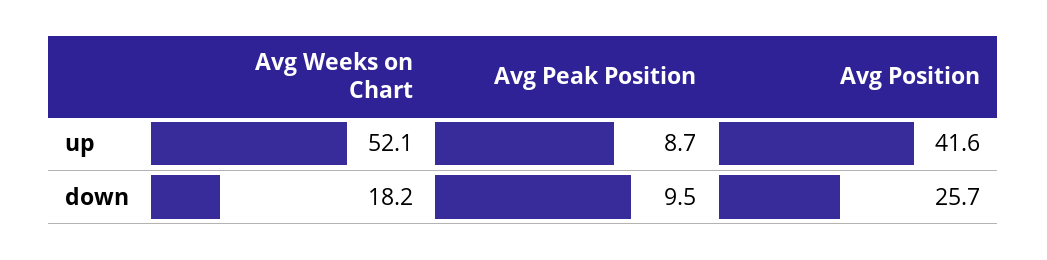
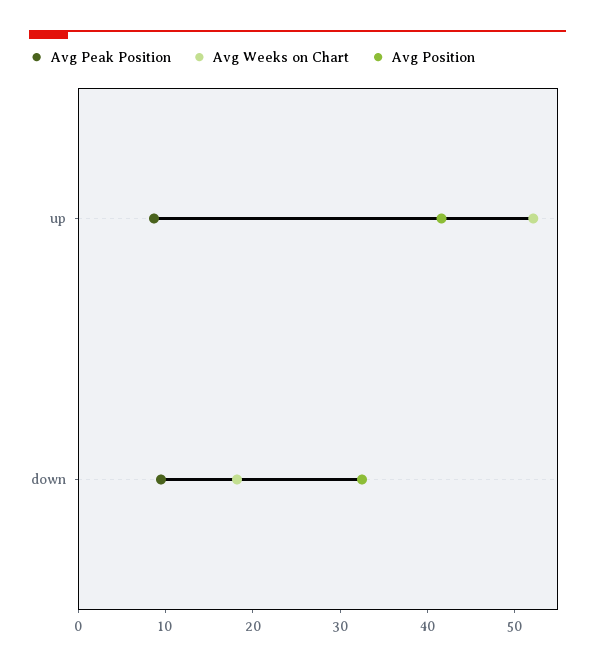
Avg Position, down: 25.7 -> 32

